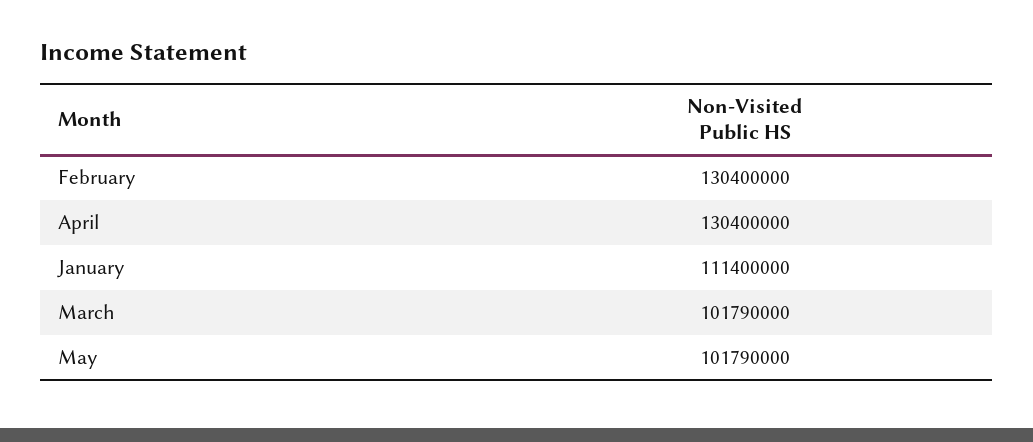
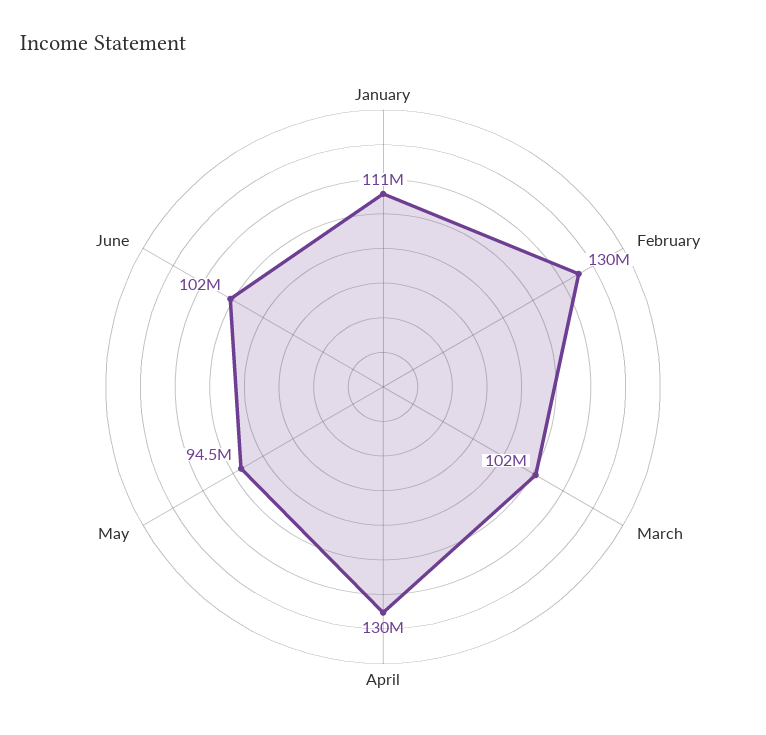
May: 101790000 -> 94500000
June: none -> 102000000

